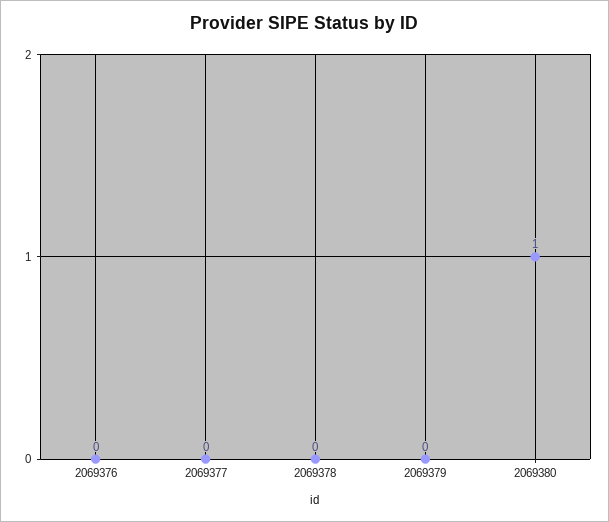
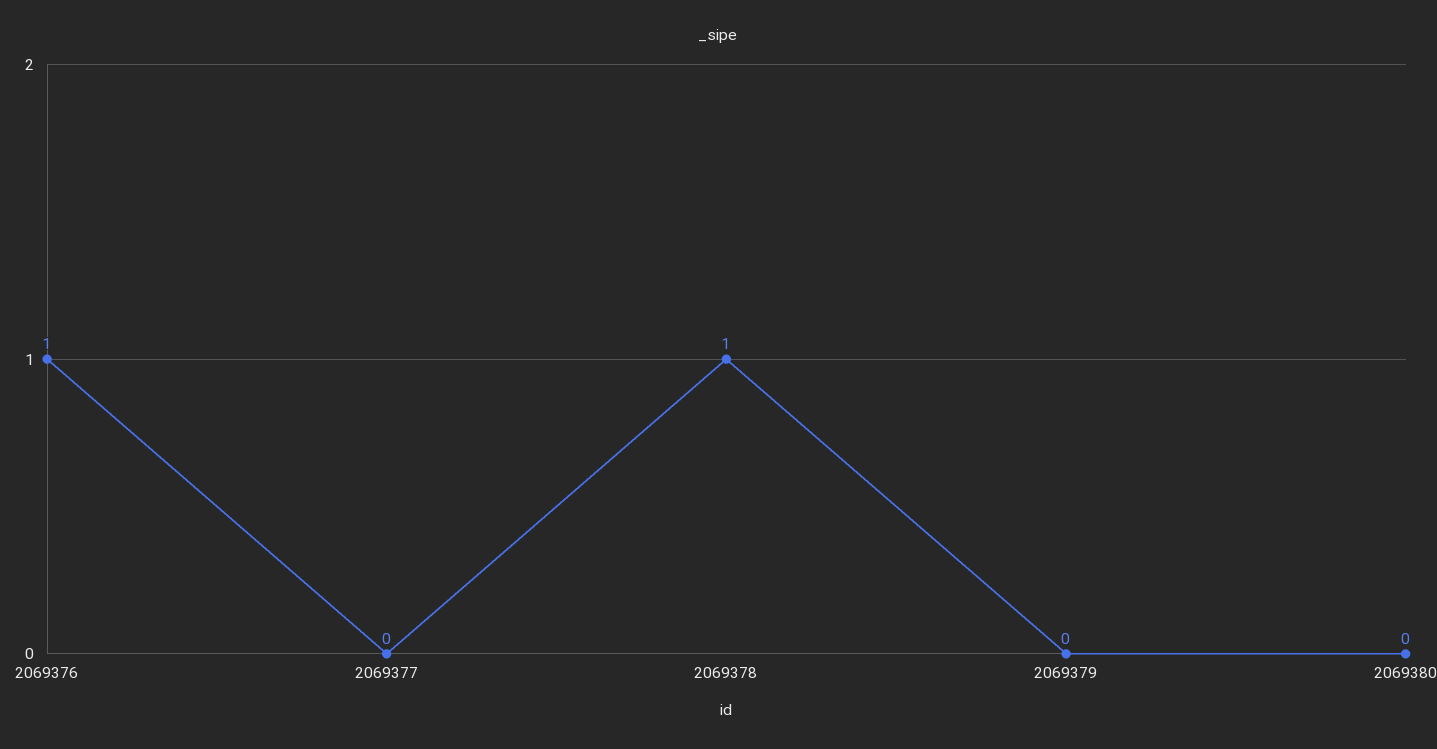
2069376: 0 -> 1
2069378: 0 -> 1
2069380: 1 -> 0

